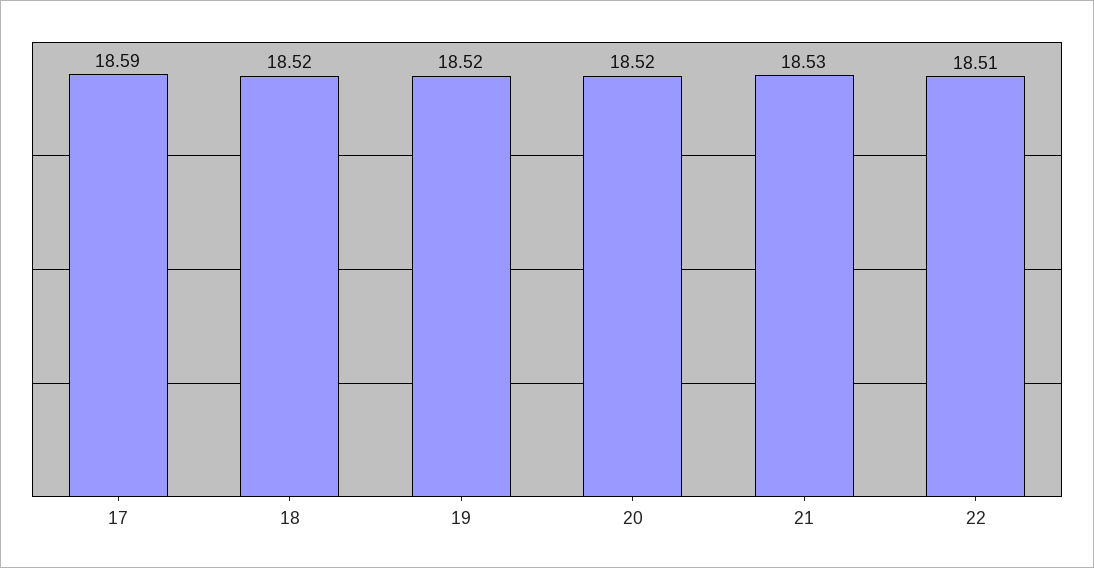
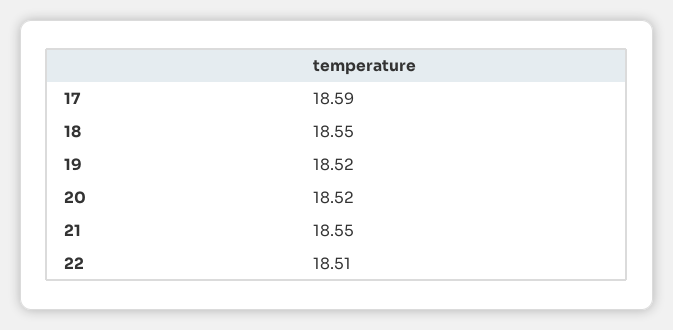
18: 18.52 -> 18.55
21: 18.53 -> 18.55

